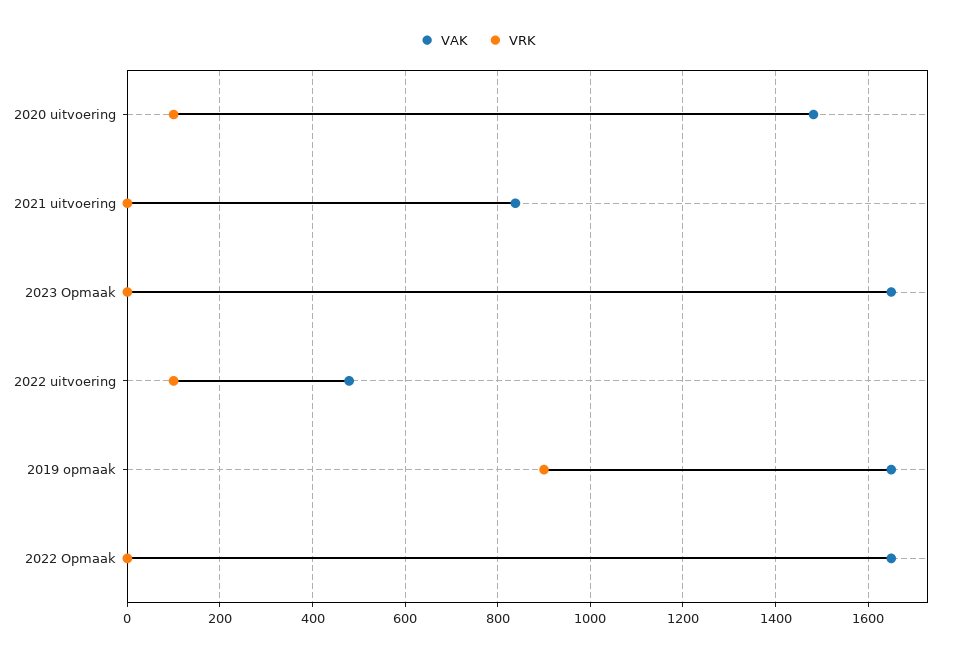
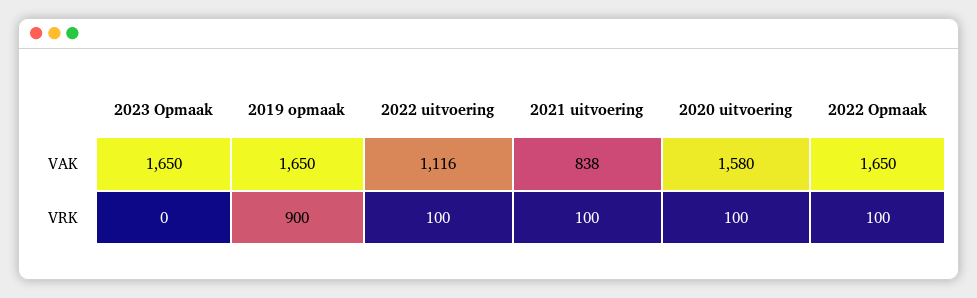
VAK, 2020 uitvoering: 1480 -> 1580
VRK, 2021 uitvoering: 0 -> 100
VAK, 2022 uitvoering: 480 -> 1116
VRK, 2022 Opmaak: 0 -> 100

